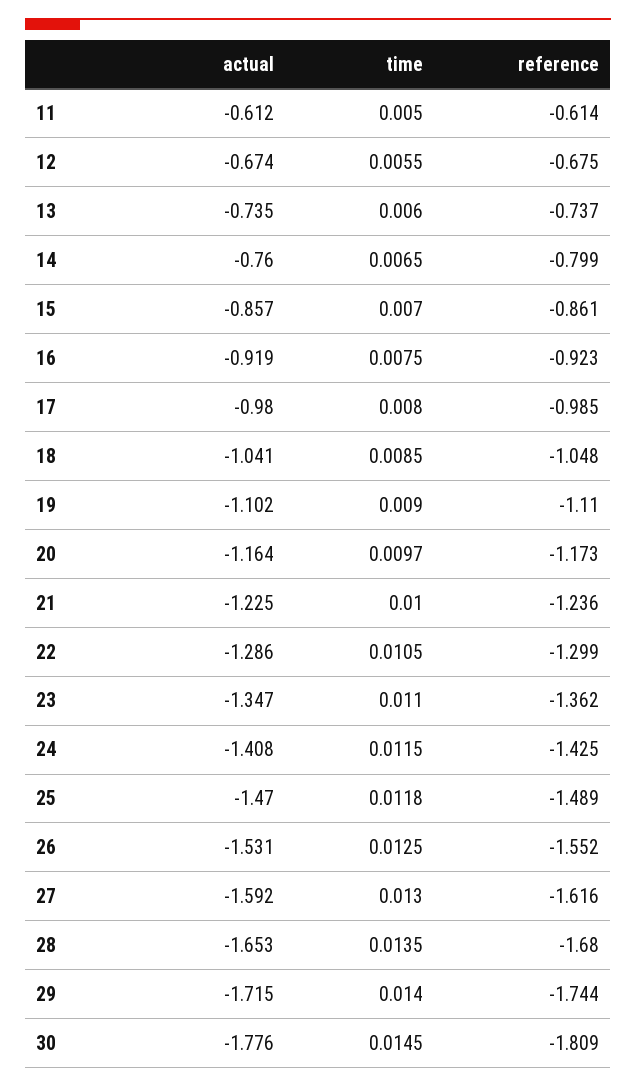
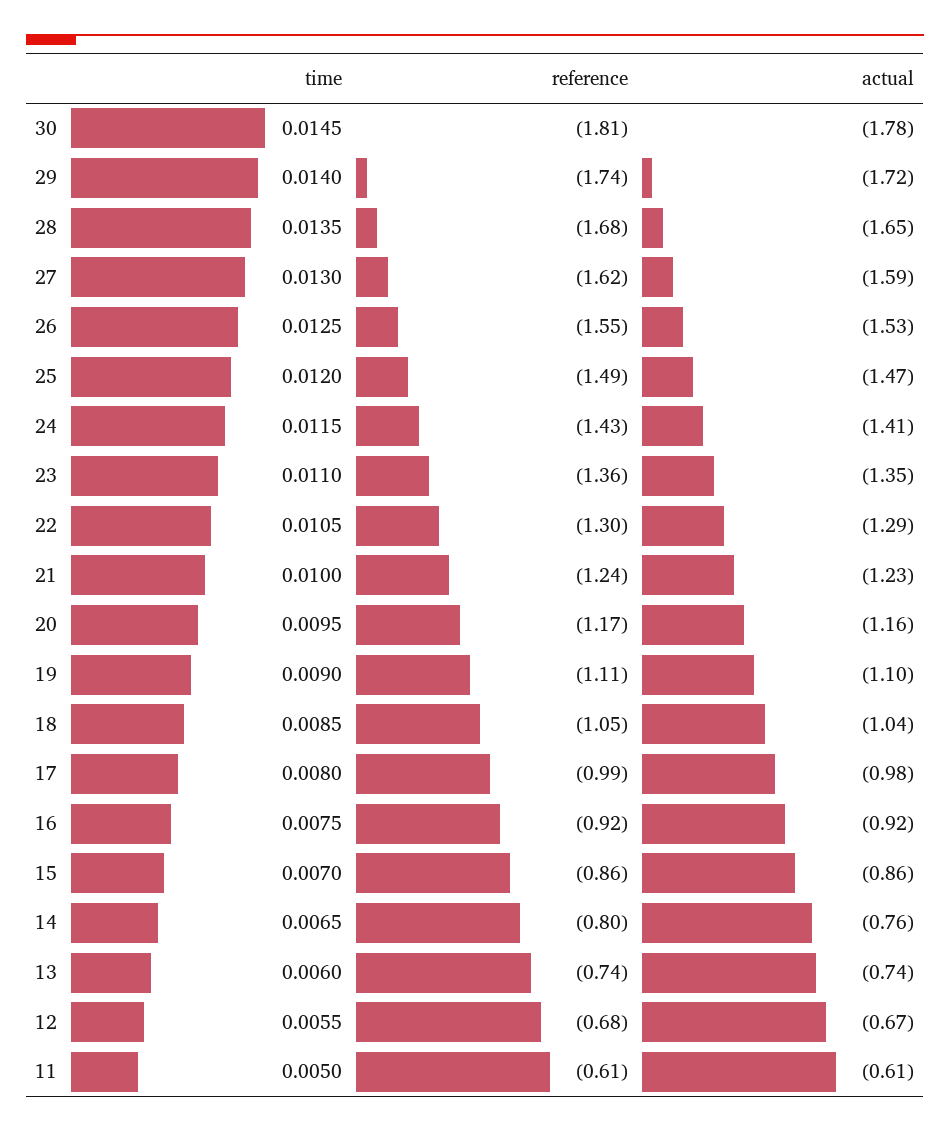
time, 20: 0.0097 -> 0.0095
time, 25: 0.0118 -> 0.012

